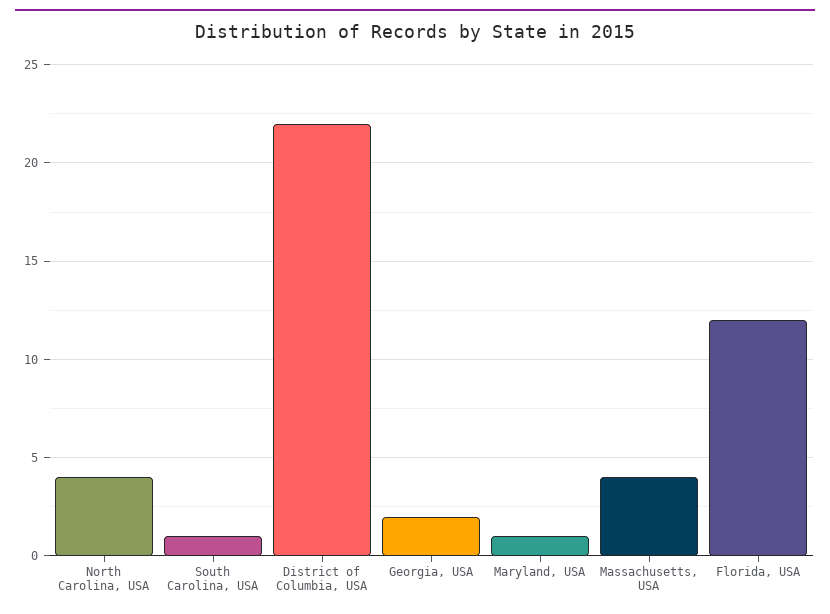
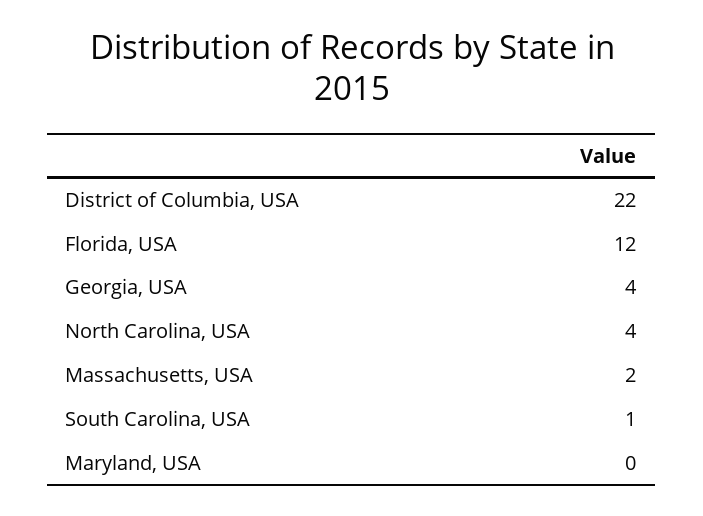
Georgia, USA: 2 -> 4
Maryland, USA: 1 -> 0
Massachusetts, USA: 4 -> 2

